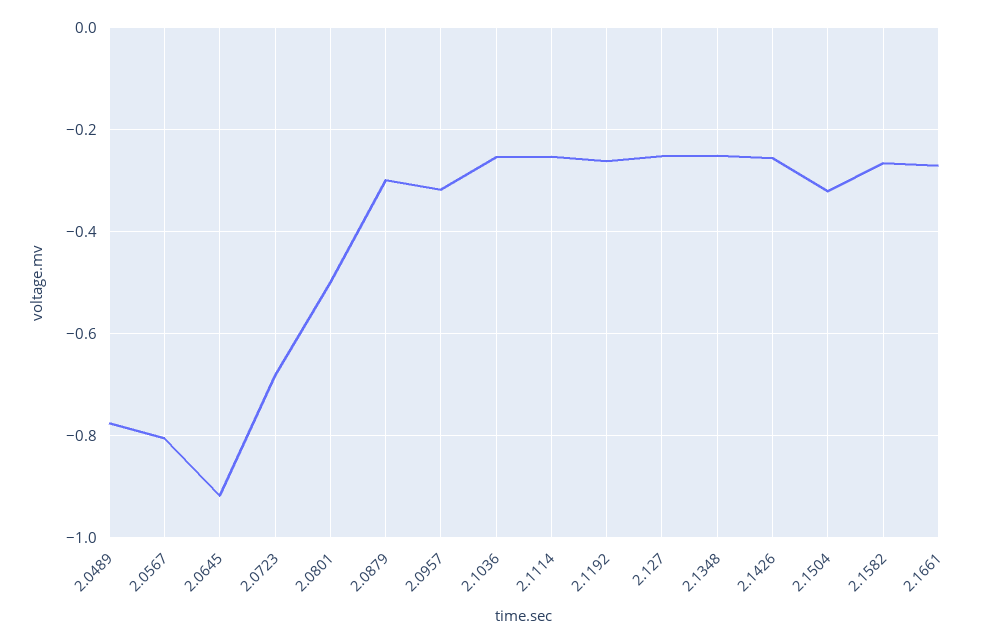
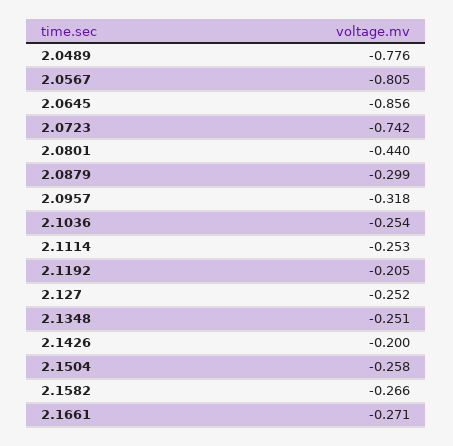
2.0645: -0.92 -> -0.856
2.0723: -0.68 -> -0.742
2.0801: -0.5 -> -0.44
2.1192: -0.26 -> -0.205
2.1426: -0.26 -> -0.2
2.1504: -0.32 -> -0.258

